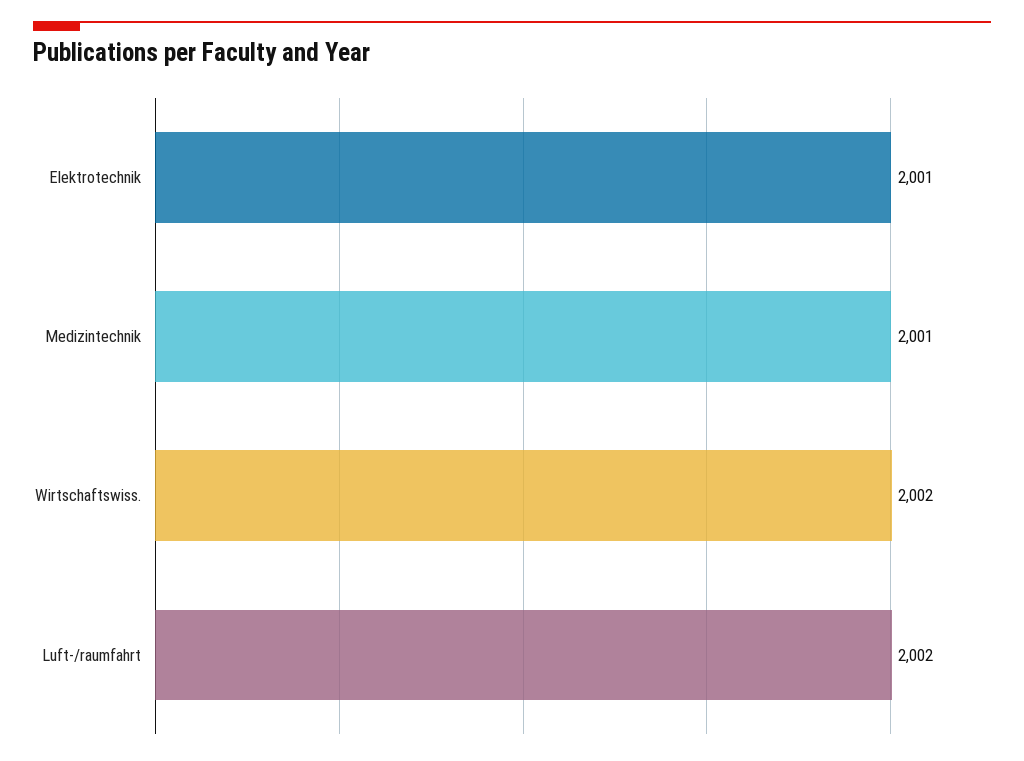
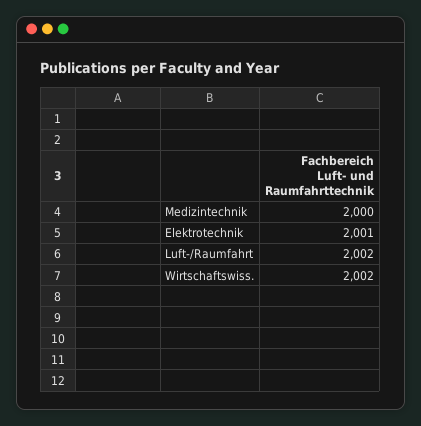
Medizintechnik: 2001 -> 2000

